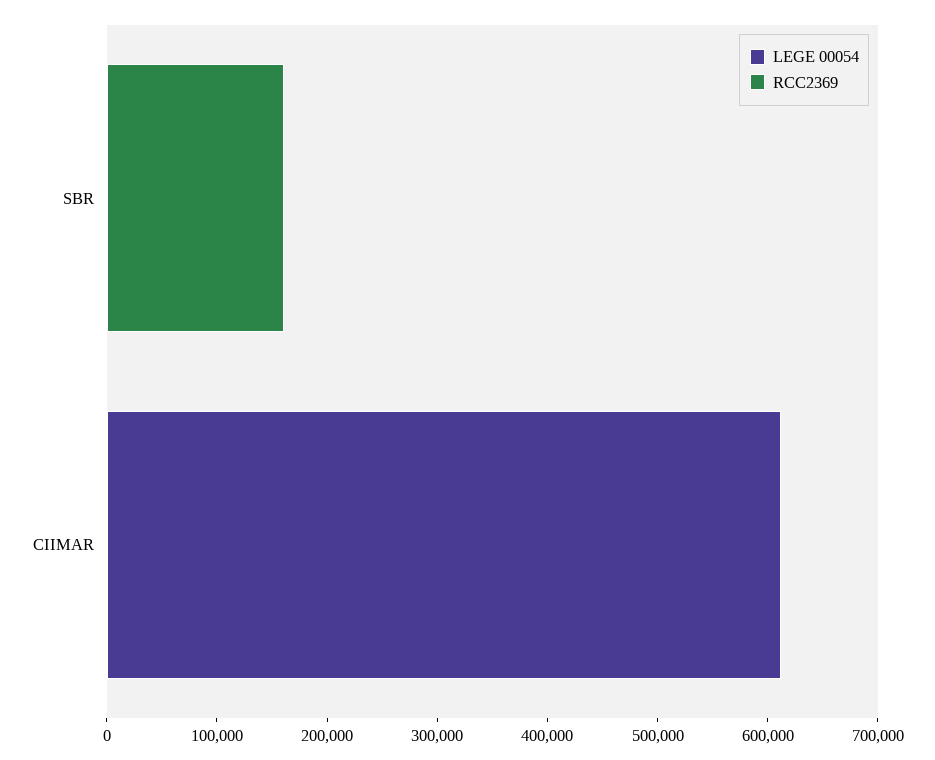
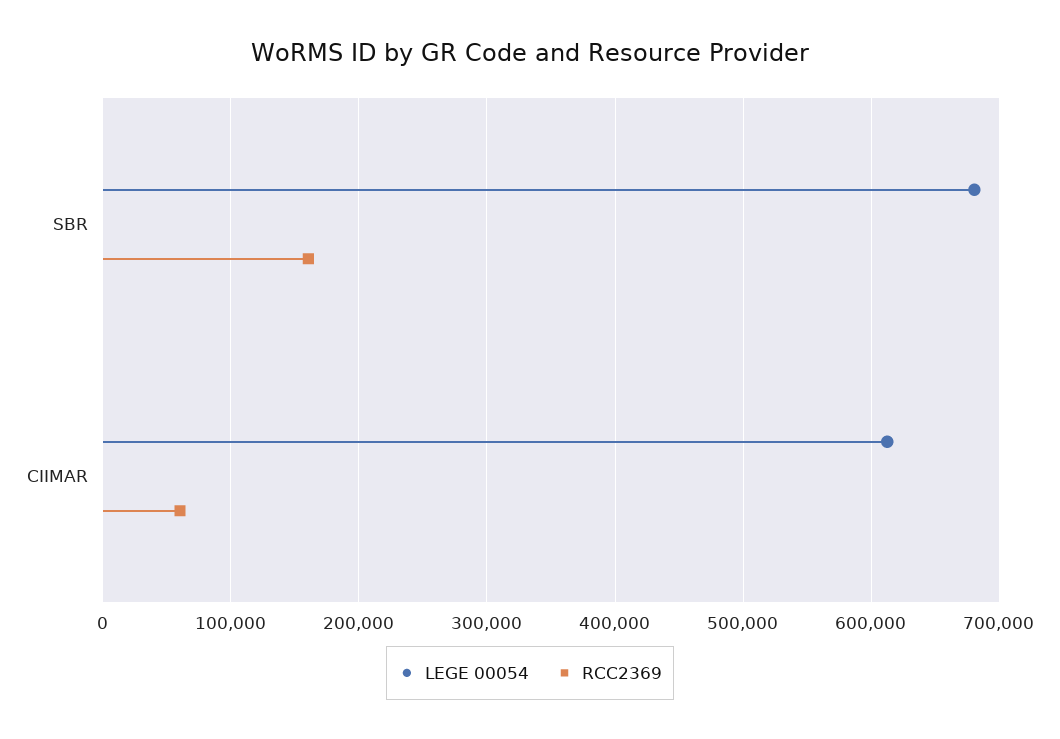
LEGE 00054, SBR: 0 -> 680000
RCC2369, CIIMAR: 0 -> 60000

